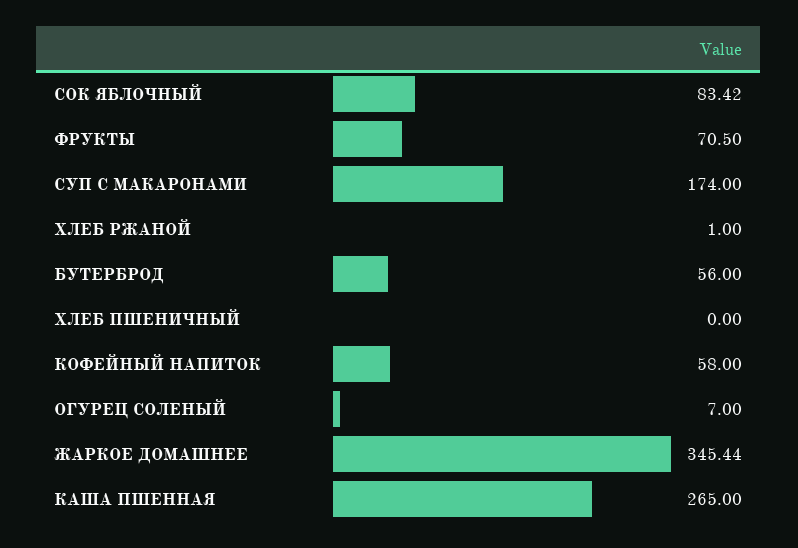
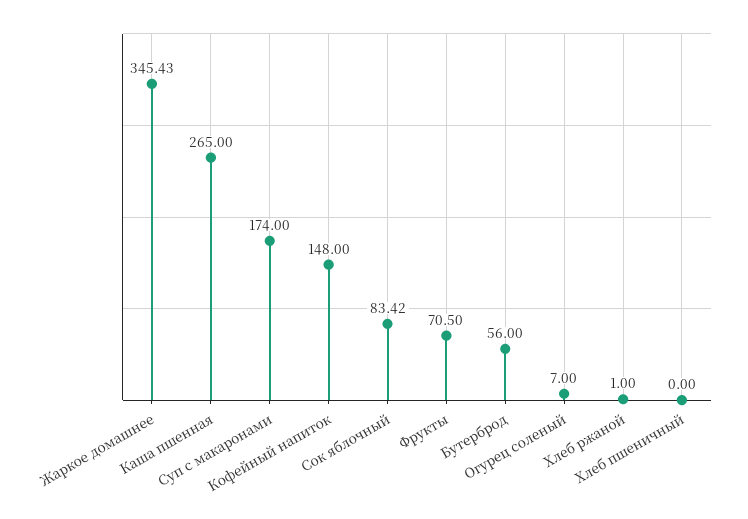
КОФЕЙНЫЙ НАПИТОК: 58 -> 148
ЖАРКОЕ ДОМАШНЕЕ: 345.44 -> 345.43

